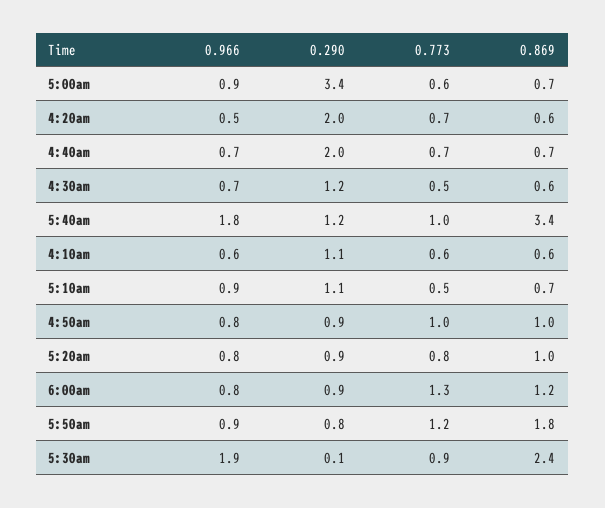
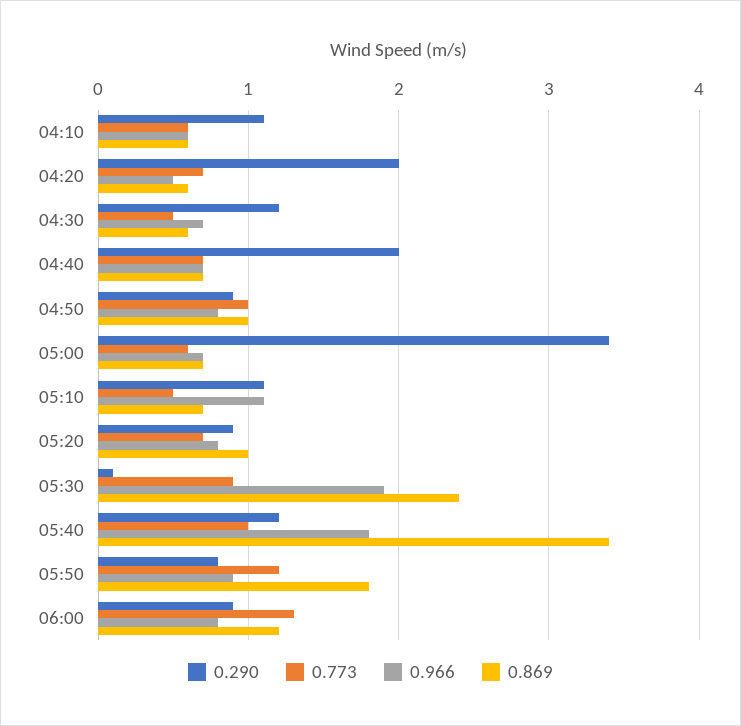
0.966, 5:00am: 0.9 -> 0.7
0.966, 5:10am: 0.9 -> 1.1
0.773, 5:20am: 0.8 -> 0.7

